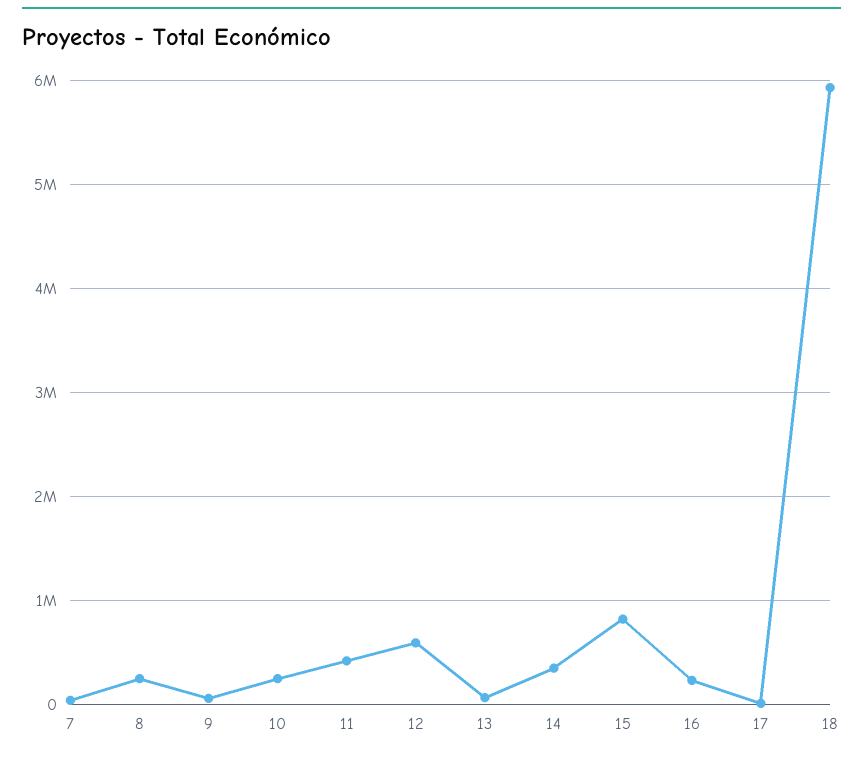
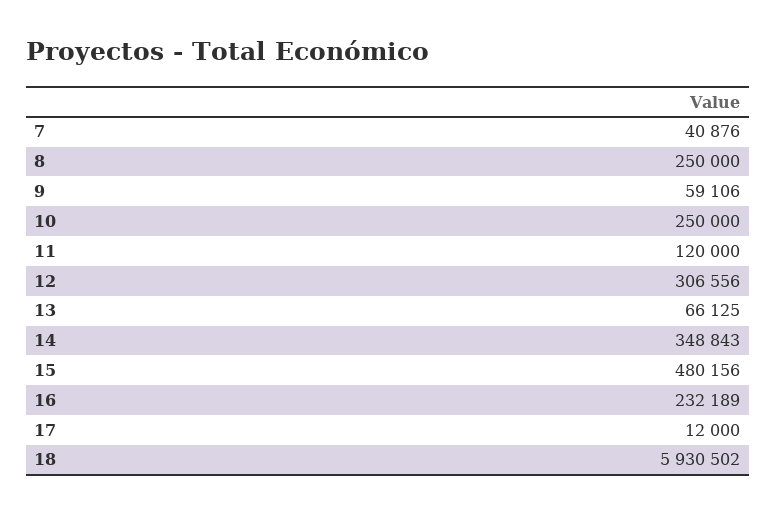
11: 400000 -> 120000
12: 600000 -> 306556
15: 800000 -> 480156

